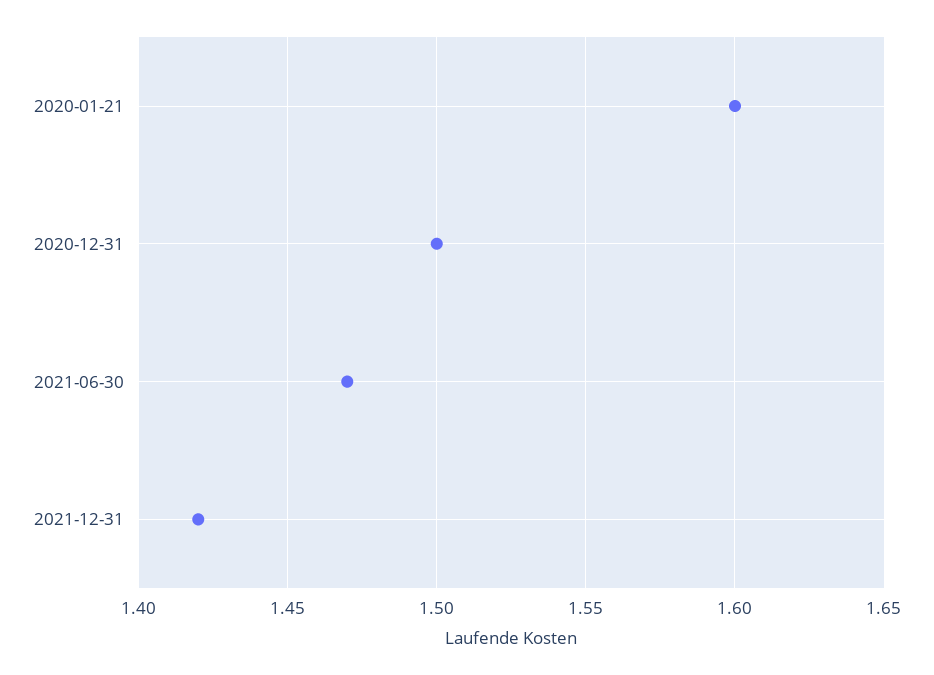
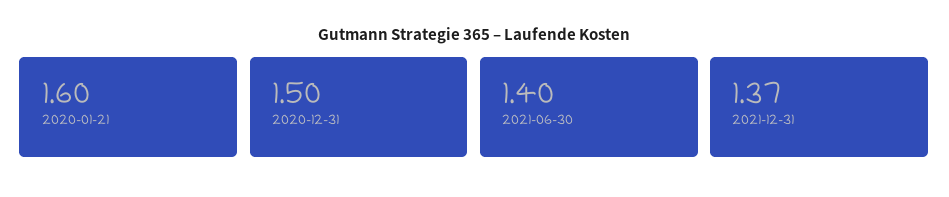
2021-06-30: 1.47 -> 1.4
2021-12-31: 1.42 -> 1.37

